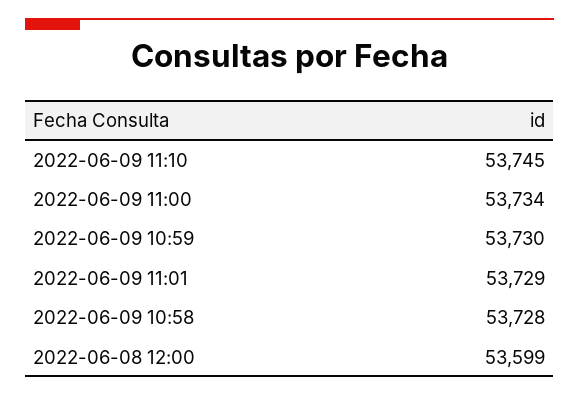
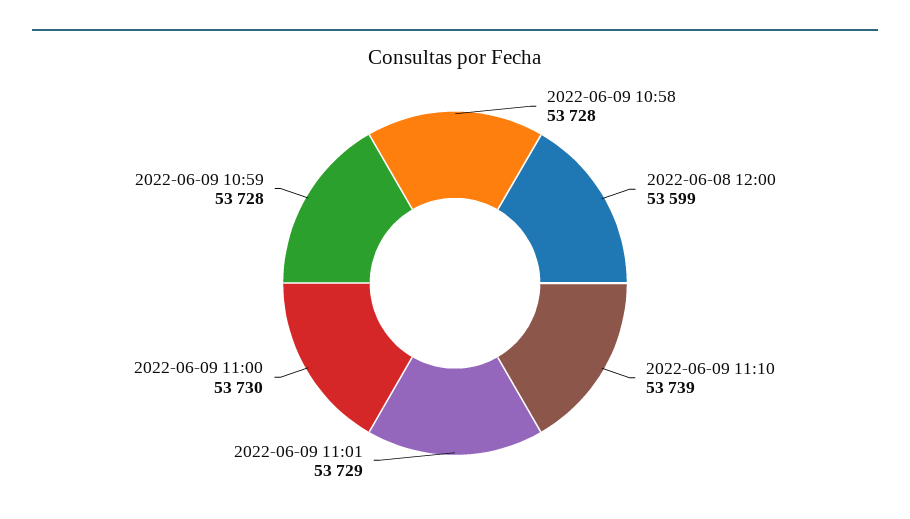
2022-06-09 11:10: 53745 -> 53739
2022-06-09 11:00: 53734 -> 53730
2022-06-09 10:59: 53730 -> 53728

